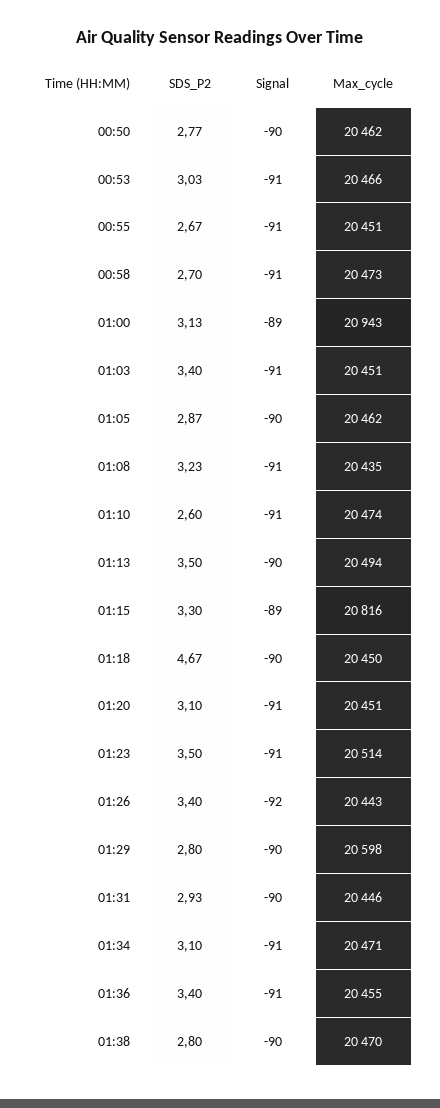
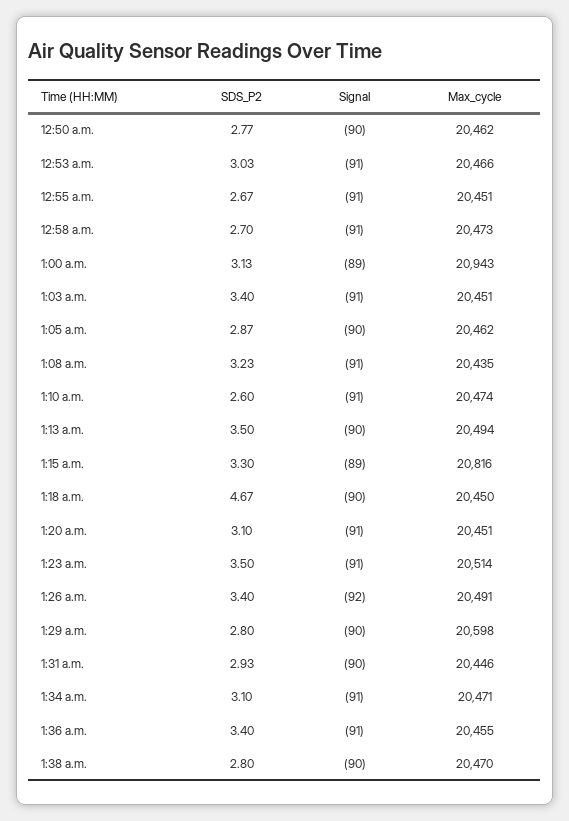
Max_cycle, 01:26: 20443 -> 20491

